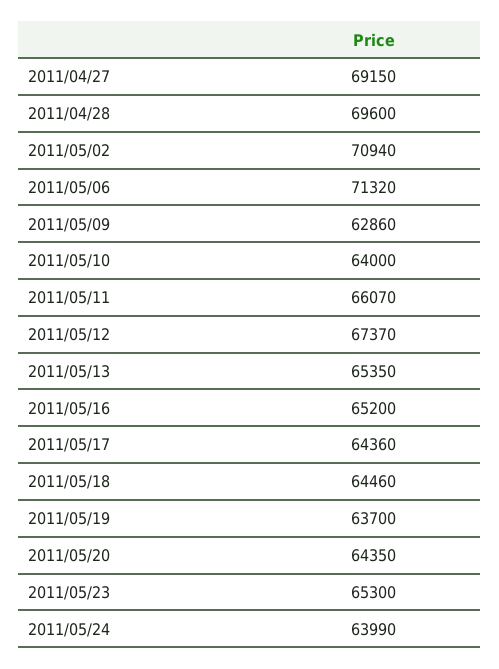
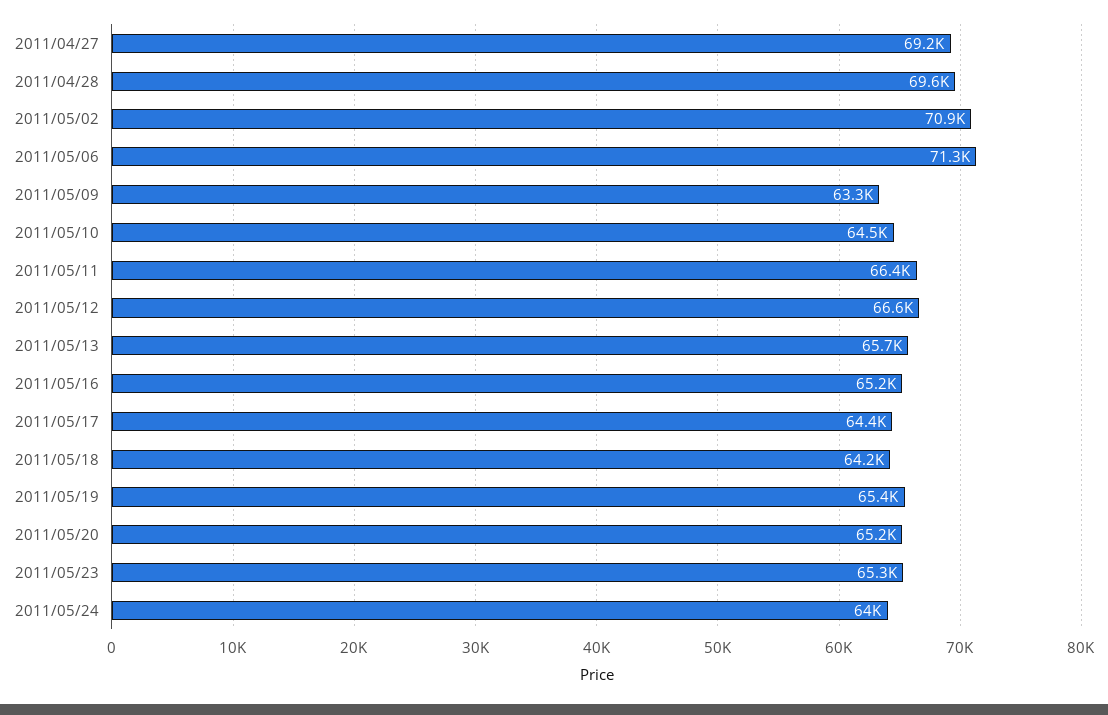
2011/05/09: 62860 -> 63300
2011/05/10: 64000 -> 64500
2011/05/11: 66070 -> 66400
2011/05/12: 67370 -> 66600
2011/05/13: 65350 -> 65700
2011/05/18: 64460 -> 64200
2011/05/19: 63700 -> 65400
2011/05/20: 64350 -> 65200

